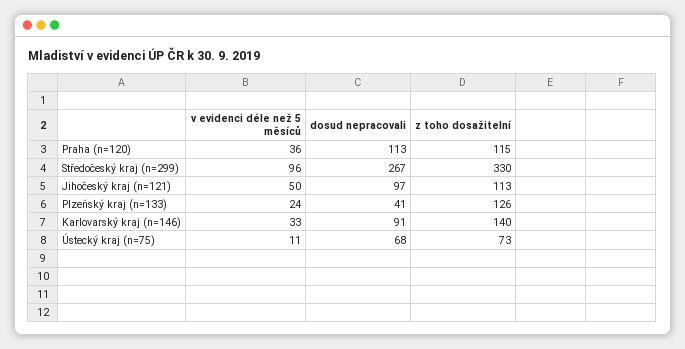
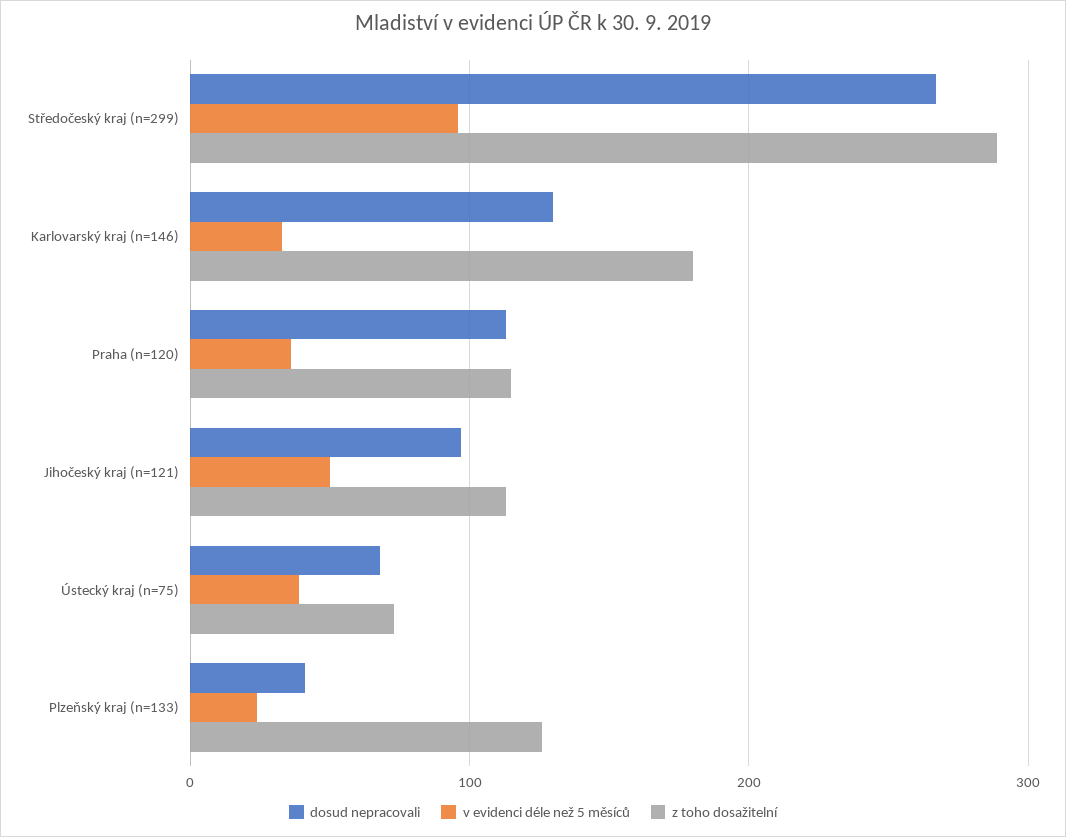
z toho dosažitelní, Středočeský kraj (n=299): 330 -> 290
dosud nepracovali, Karlovarský kraj (n=146): 91 -> 130
z toho dosažitelní, Karlovarský kraj (n=146): 140 -> 180
v evidenci déle než 5 měsíců, Ústecký kraj (n=75): 11 -> 40

